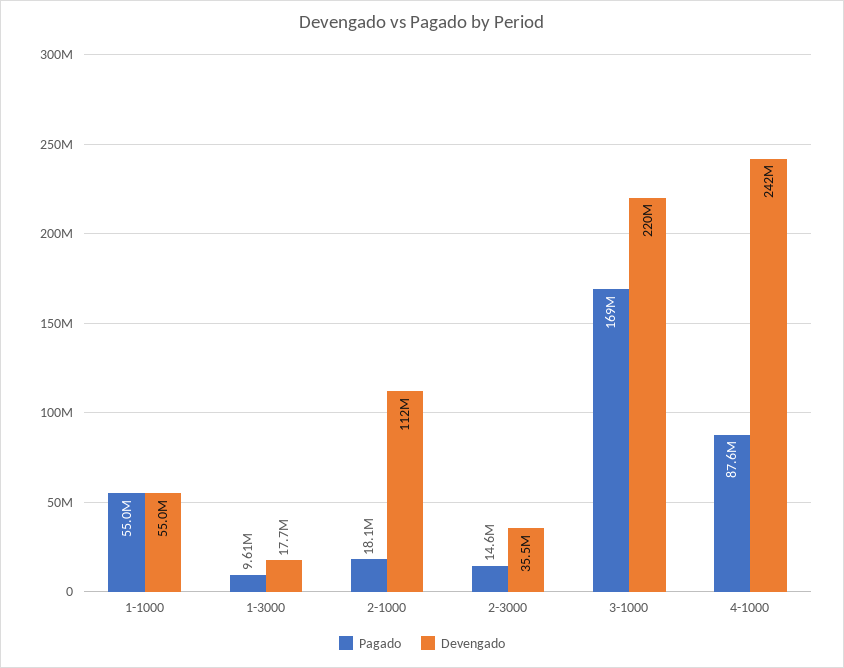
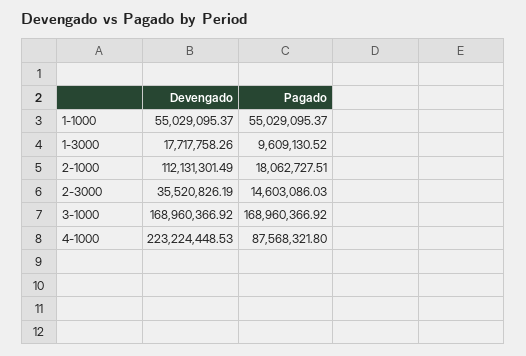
Devengado, 3-1000: 220000000 -> 168960366.92
Devengado, 4-1000: 242000000 -> 223224448.53

